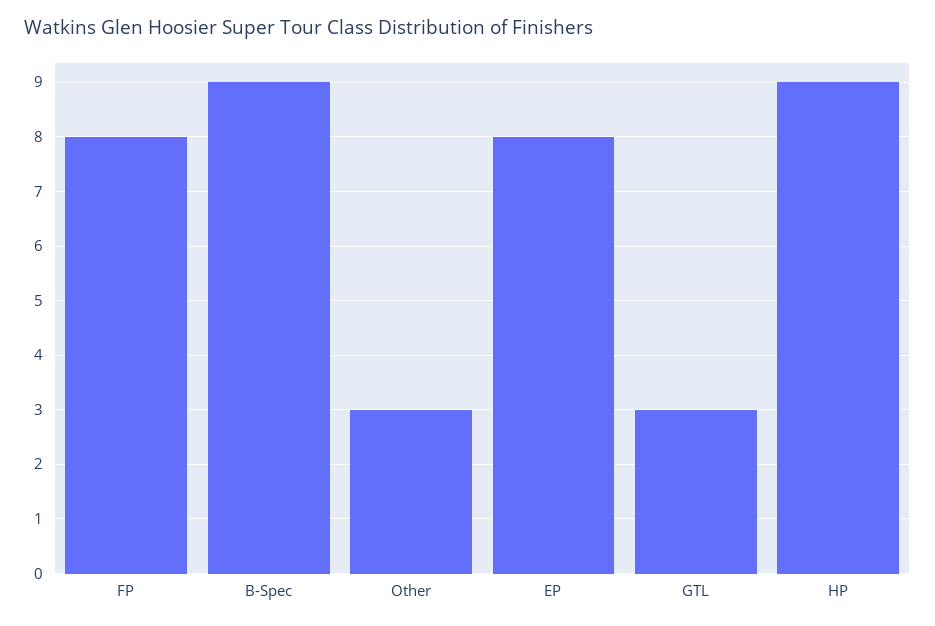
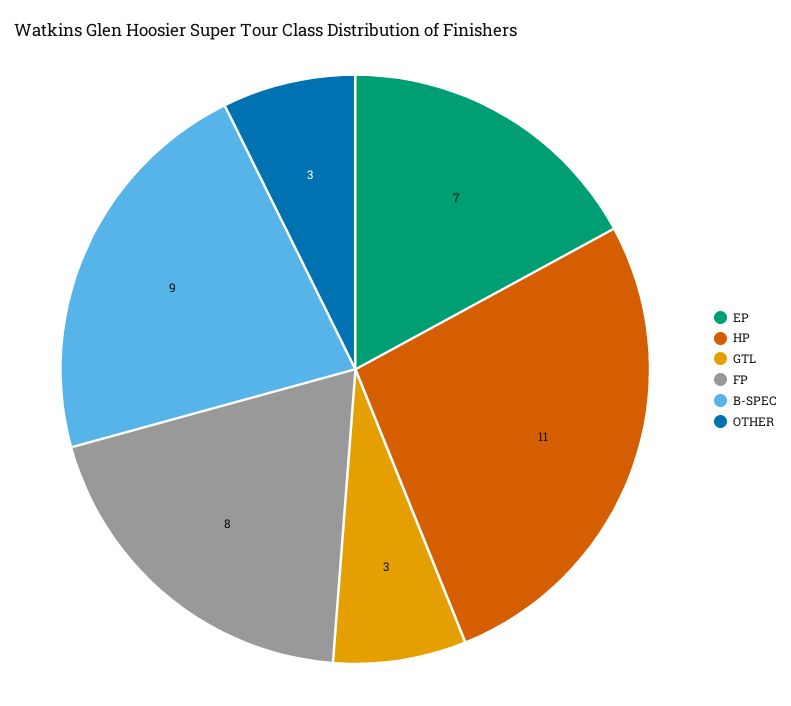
EP: 8 -> 7
HP: 9 -> 11

